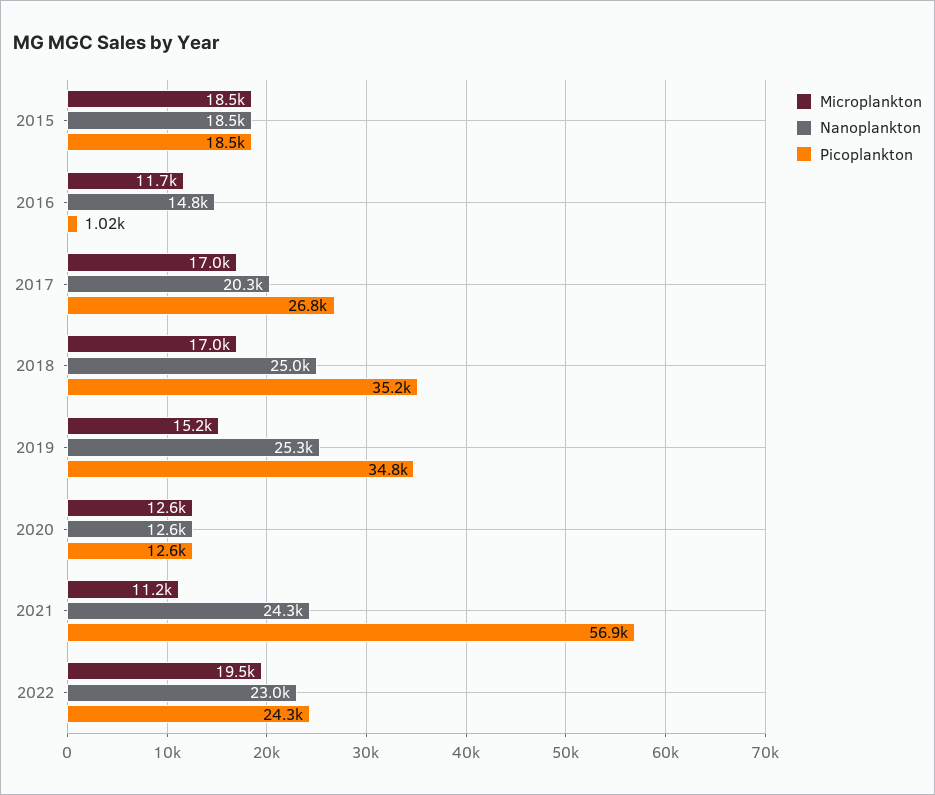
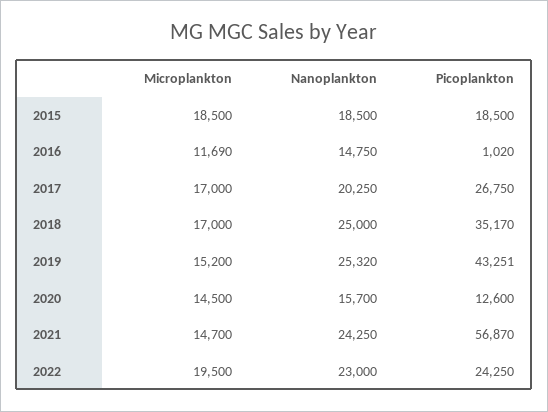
Picoplankton, 2019: 34800 -> 43251
Microplankton, 2020: 12600 -> 14500
Nanoplankton, 2020: 12600 -> 15700
Microplankton, 2021: 11200 -> 14700

